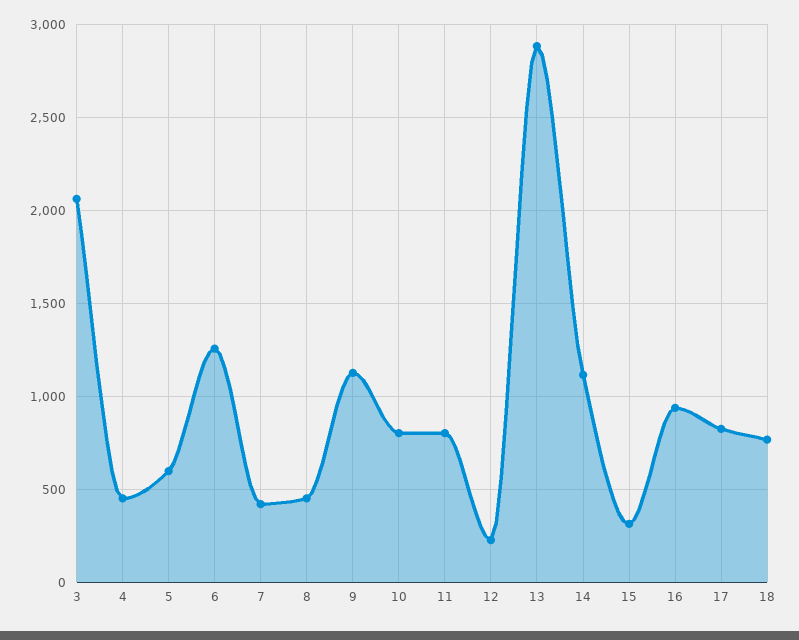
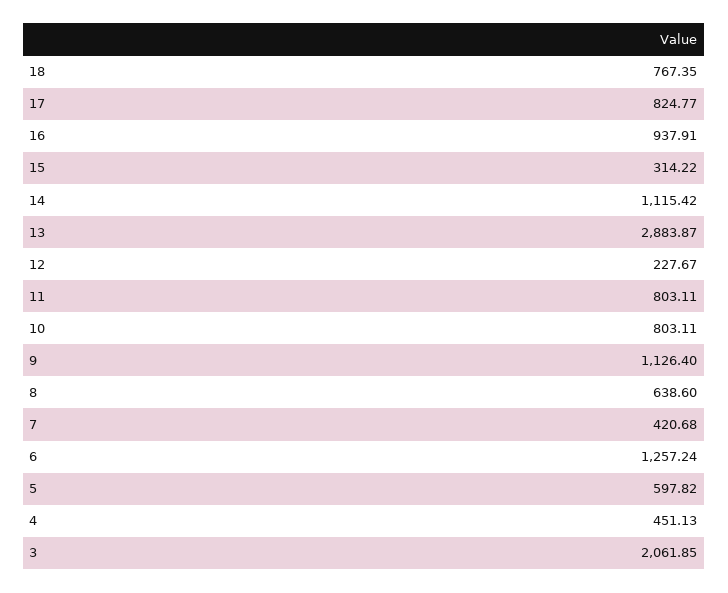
8: 450 -> 638.6

